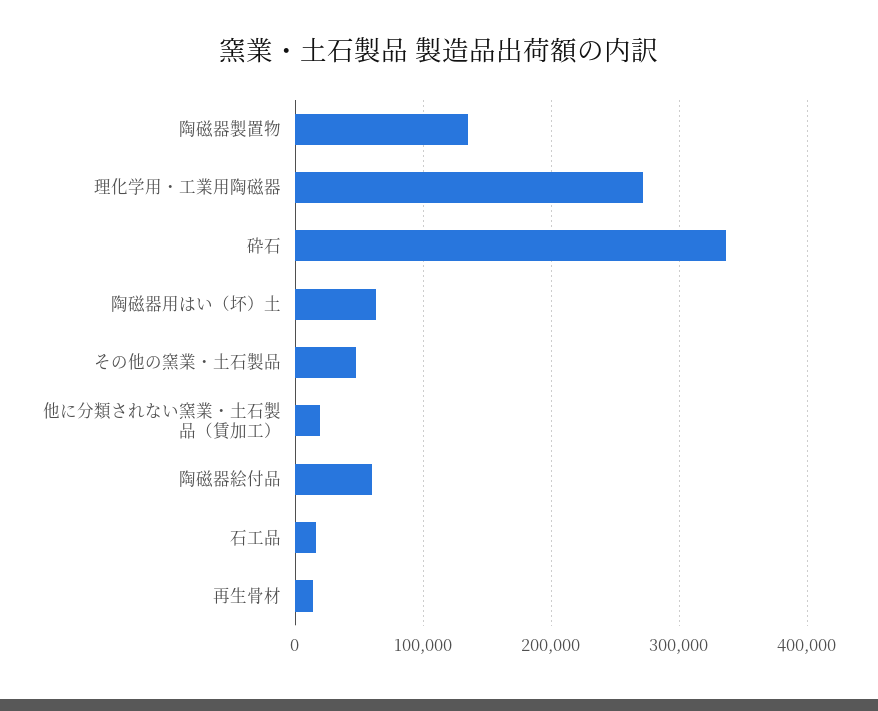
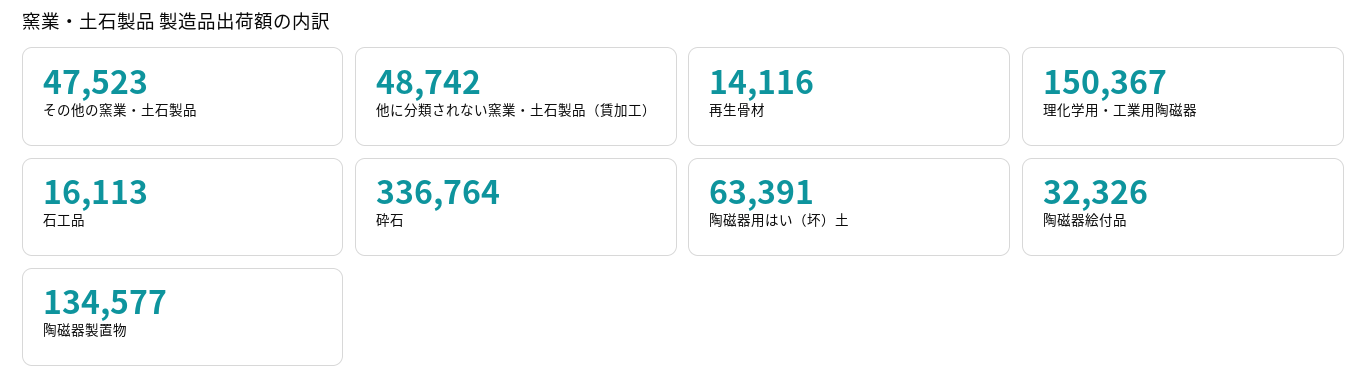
理化学用・工業用陶磁器: 270000 -> 150367
他に分類されない窯業・土石製品（賃加工）: 20000 -> 48742
陶磁器絵付品: 60000 -> 32326

